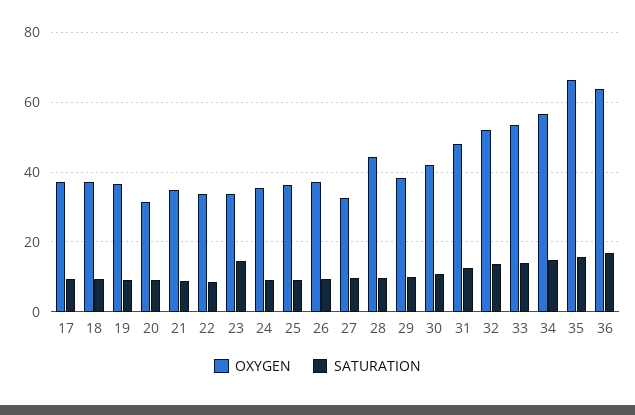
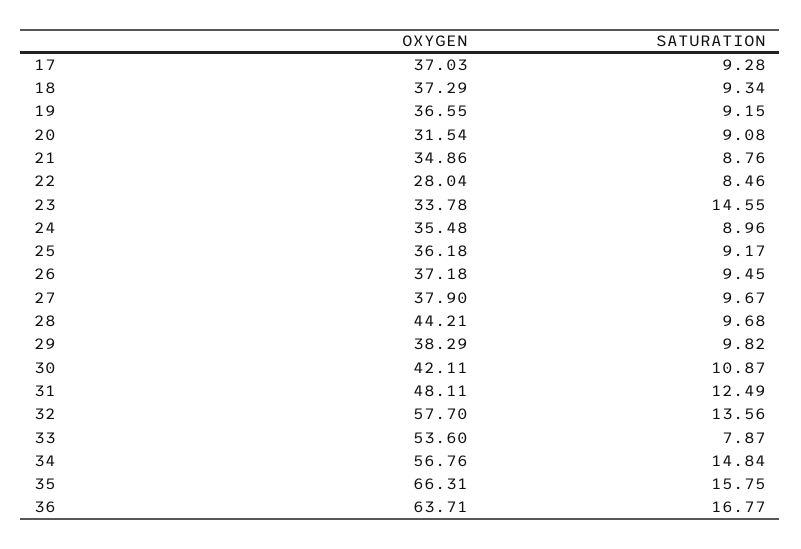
OXYGEN, 22: 34 -> 28.04
OXYGEN, 27: 32 -> 37.9
OXYGEN, 32: 52 -> 57.7
SATURATION, 33: 14 -> 7.87

